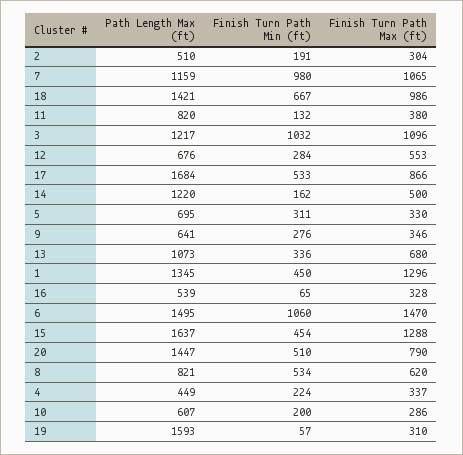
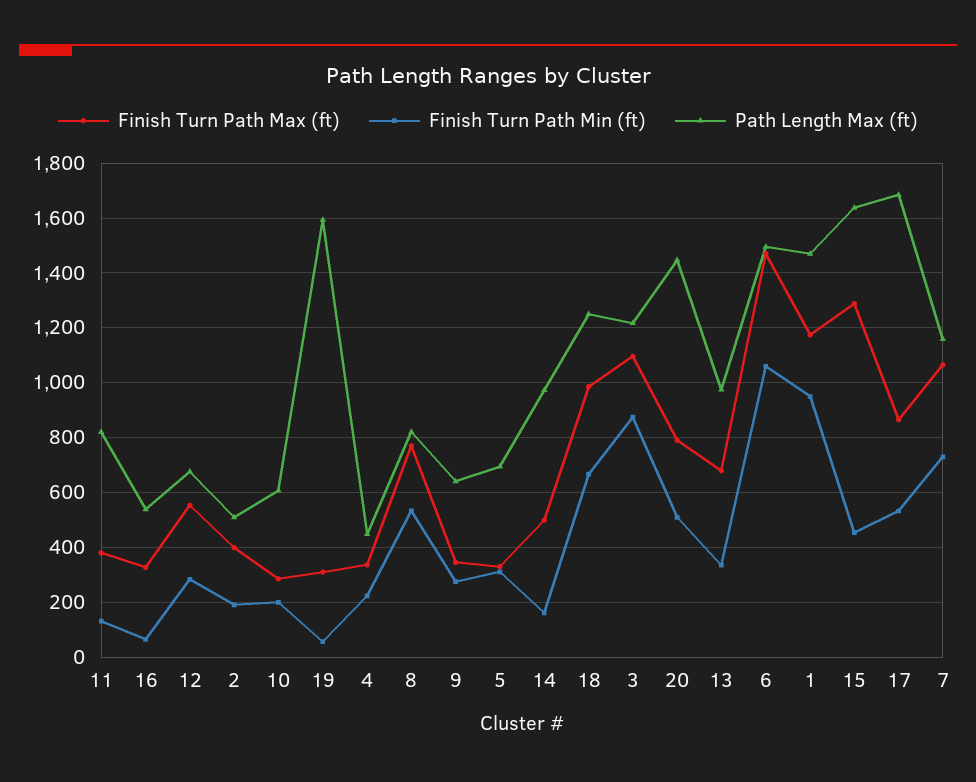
Finish Turn Path Max (ft), 2: 304 -> 400
Finish Turn Path Min (ft), 7: 980 -> 725
Path Length Max (ft), 18: 1421 -> 1250
Finish Turn Path Min (ft), 3: 1032 -> 875
Path Length Max (ft), 14: 1220 -> 975
Path Length Max (ft), 13: 1073 -> 975
Path Length Max (ft), 1: 1345 -> 1475
Finish Turn Path Min (ft), 1: 450 -> 950
Finish Turn Path Max (ft), 1: 1296 -> 1175
Finish Turn Path Max (ft), 8: 620 -> 775

